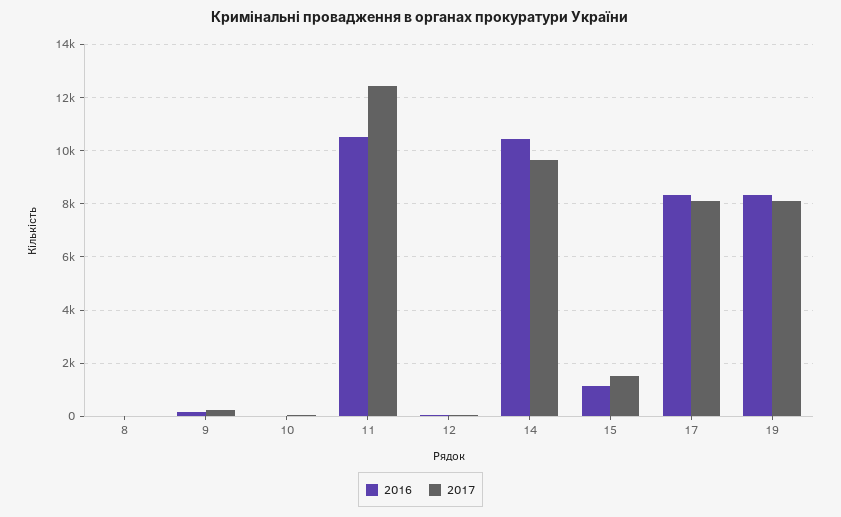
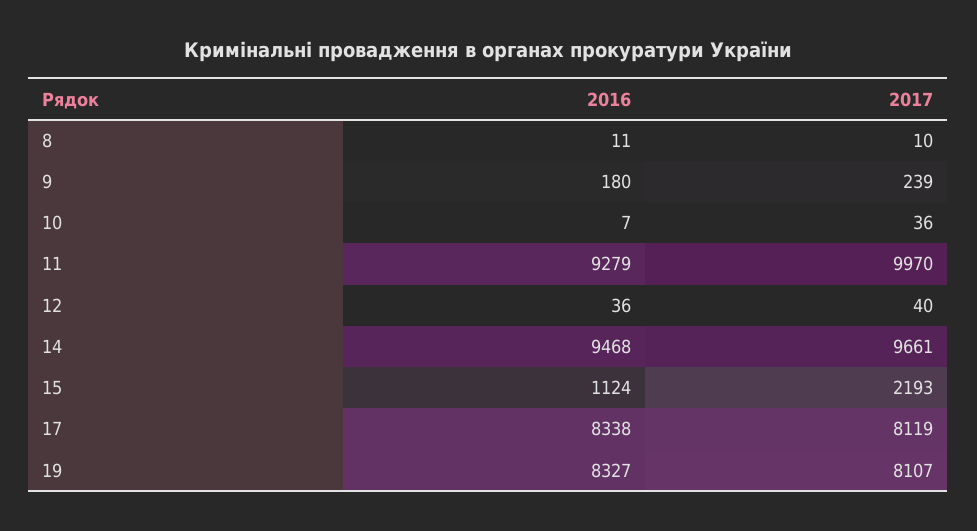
2016, 11: 10500 -> 9279
2017, 11: 12500 -> 9970
2016, 14: 10500 -> 9468
2017, 15: 1500 -> 2193

